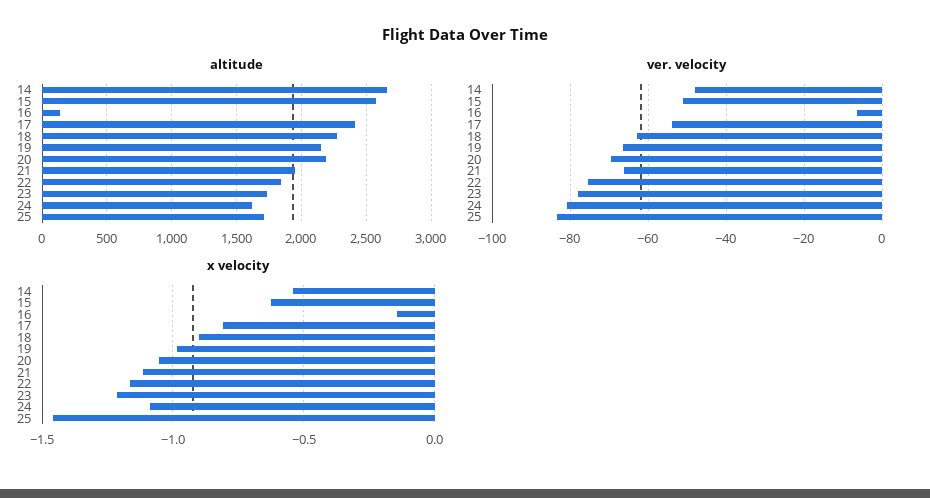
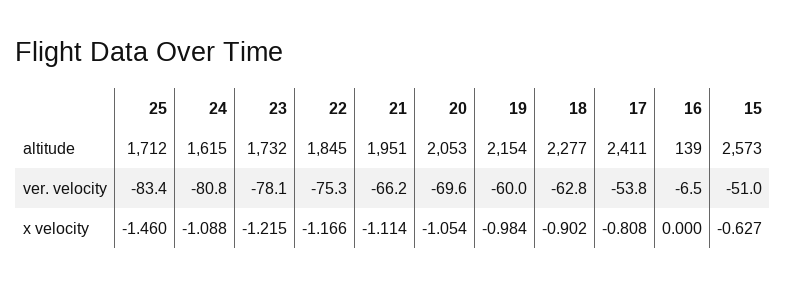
altitude, 14: 2650 -> none
altitude, 20: 2200 -> 2053
ver. velocity, 14: -48 -> none
ver. velocity, 19: -66 -> -60
x velocity, 14: -0.55 -> none
x velocity, 16: -0.15 -> 0

